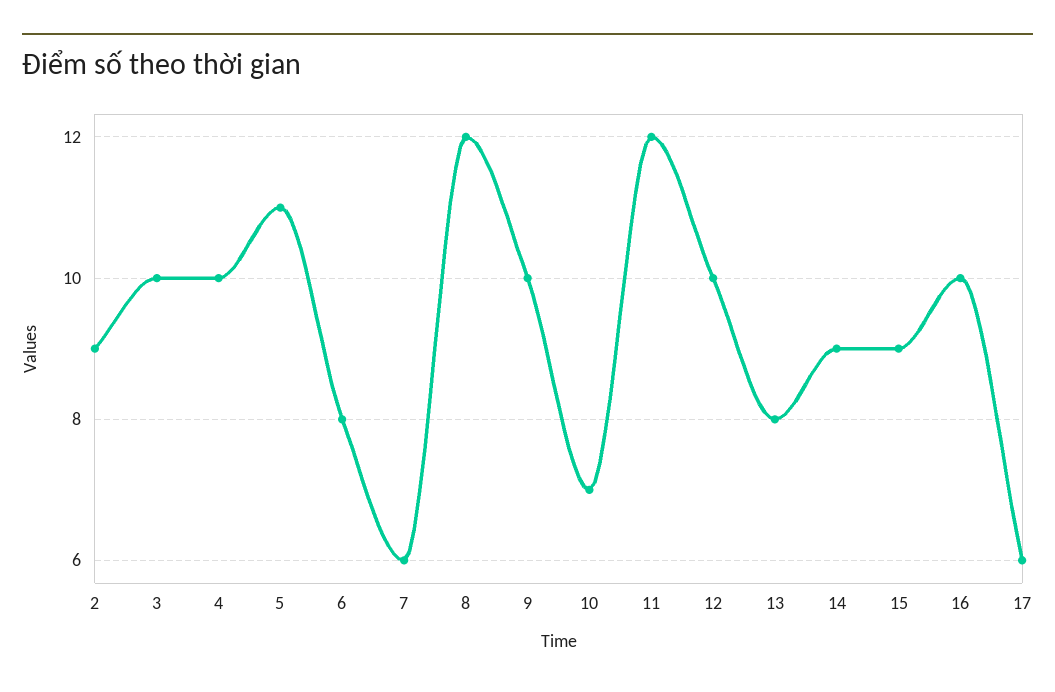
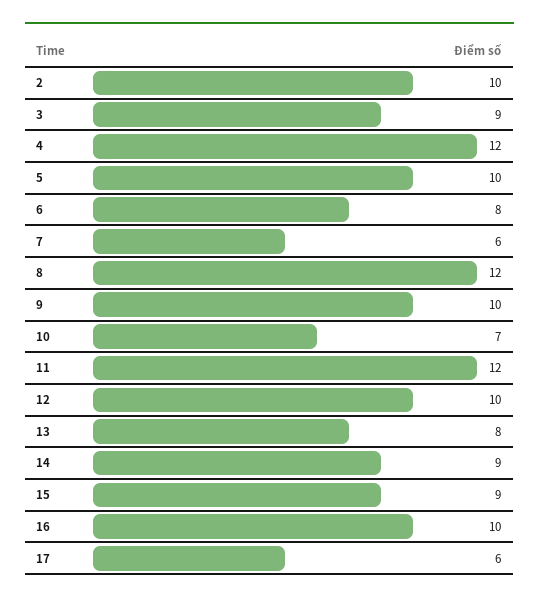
2: 9 -> 10
3: 10 -> 9
4: 10 -> 12
5: 11 -> 10

